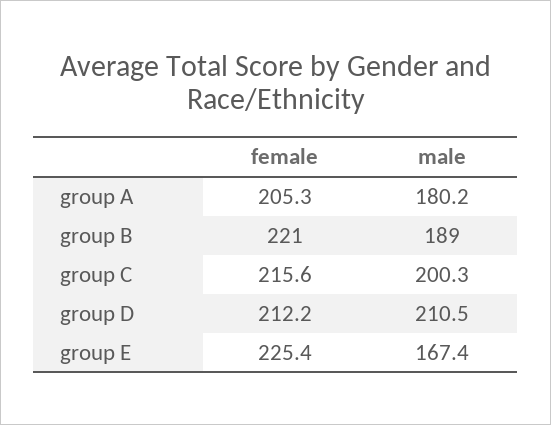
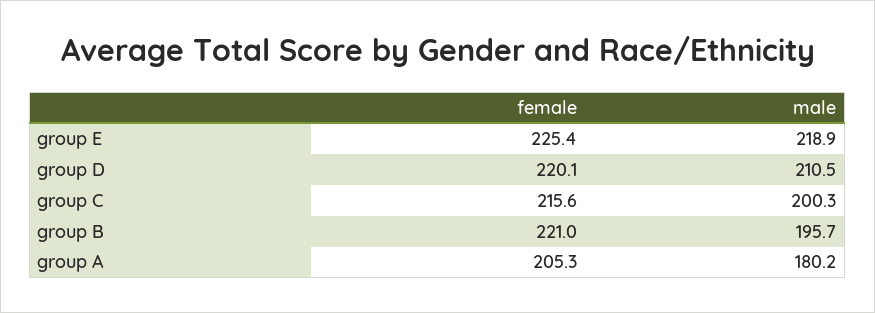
male, group B: 189 -> 195.7
female, group D: 212.2 -> 220.1
male, group E: 167.4 -> 218.9

